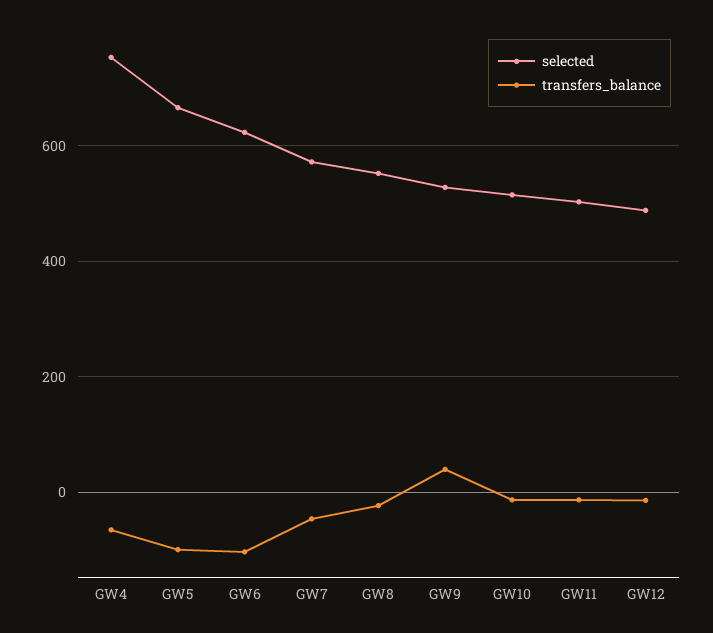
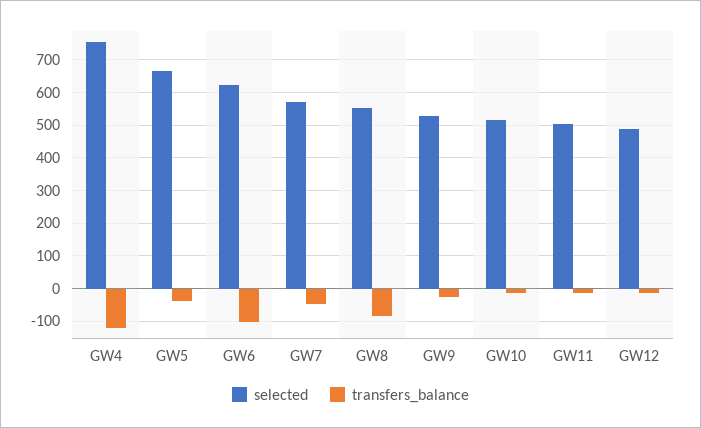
transfers_balance, GW4: -60 -> -120
transfers_balance, GW5: -100 -> -40
transfers_balance, GW8: -20 -> -80
transfers_balance, GW9: 40 -> -20

